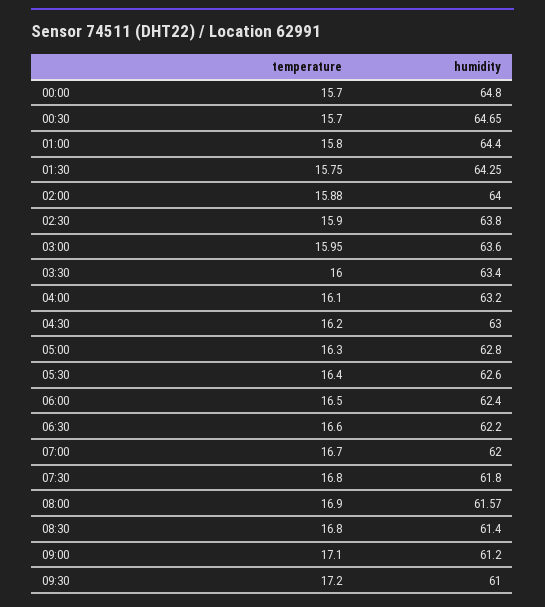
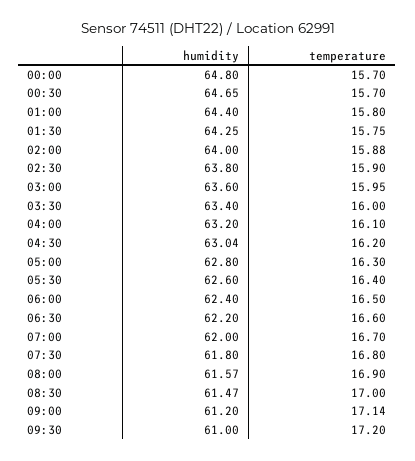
humidity, 04:30: 63 -> 63.04
temperature, 08:30: 16.8 -> 17
humidity, 08:30: 61.4 -> 61.47
temperature, 09:00: 17.1 -> 17.14

